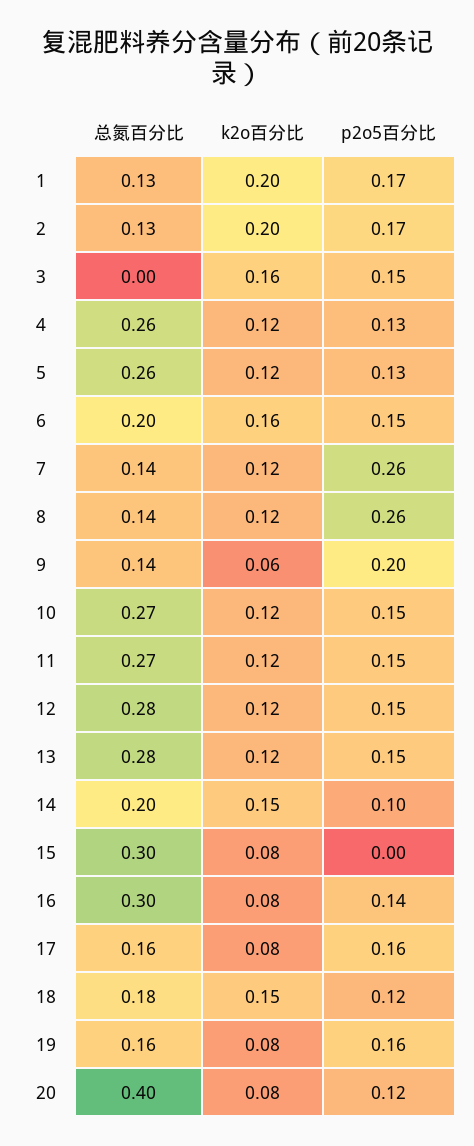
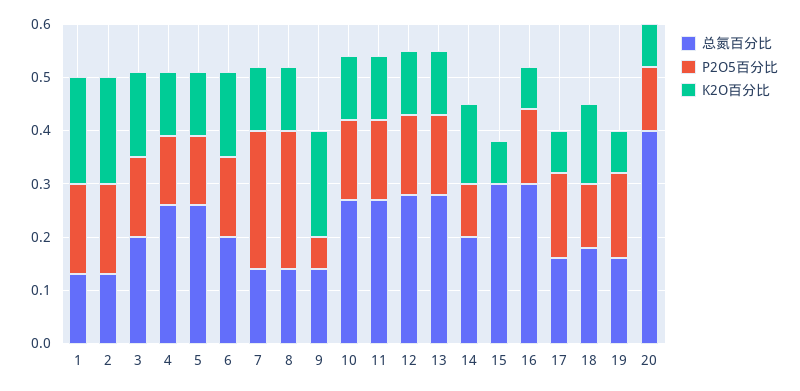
总氮百分比, 3: 0 -> 0.2
k2o百分比, 9: 0.06 -> 0.2
p2o5百分比, 9: 0.2 -> 0.05

